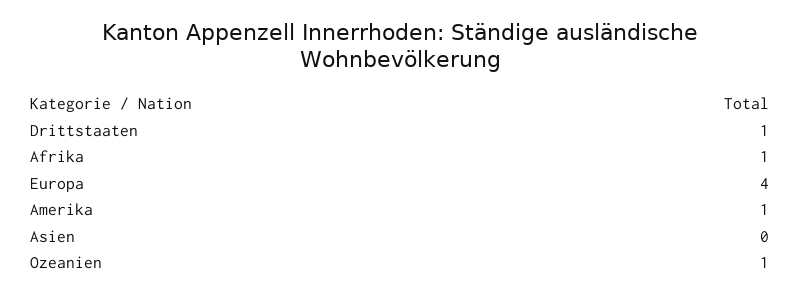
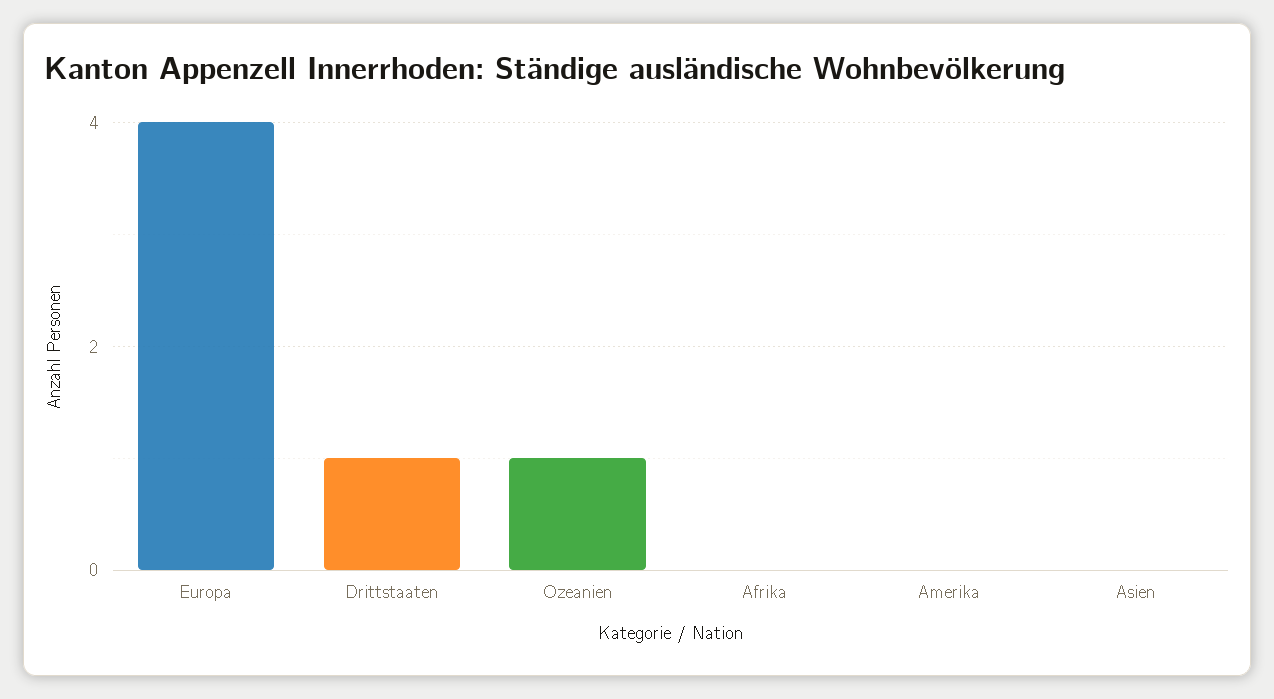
Afrika: 1 -> 0
Amerika: 1 -> 0

